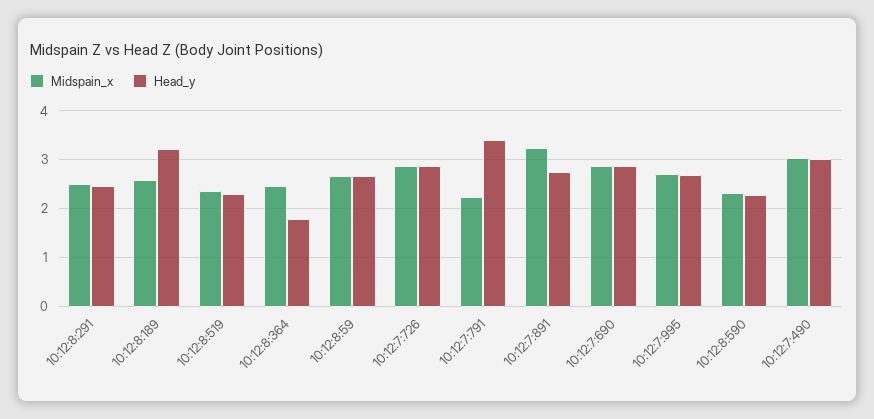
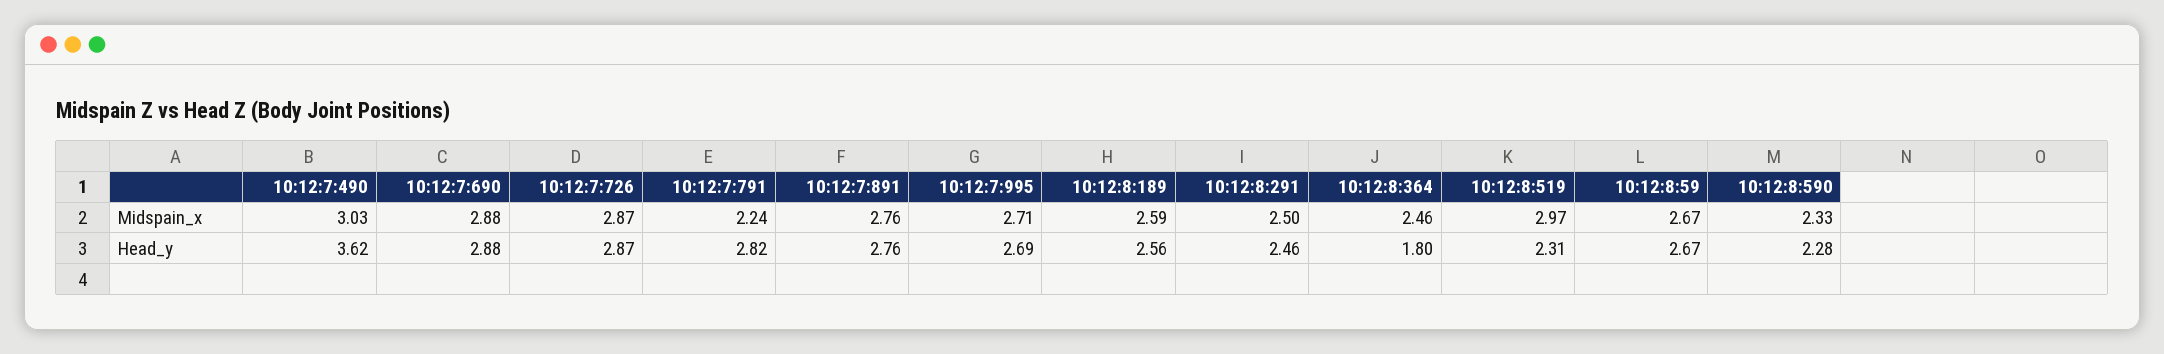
Head_y, 10:12:8:189: 3.2 -> 2.56
Midspain_x, 10:12:8:519: 2.4 -> 2.97
Head_y, 10:12:7:791: 3.4 -> 2.82
Midspain_x, 10:12:7:891: 3.2 -> 2.76
Head_y, 10:12:7:490: 3 -> 3.62

